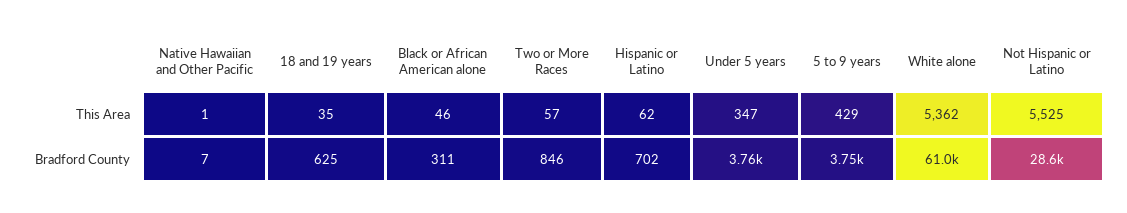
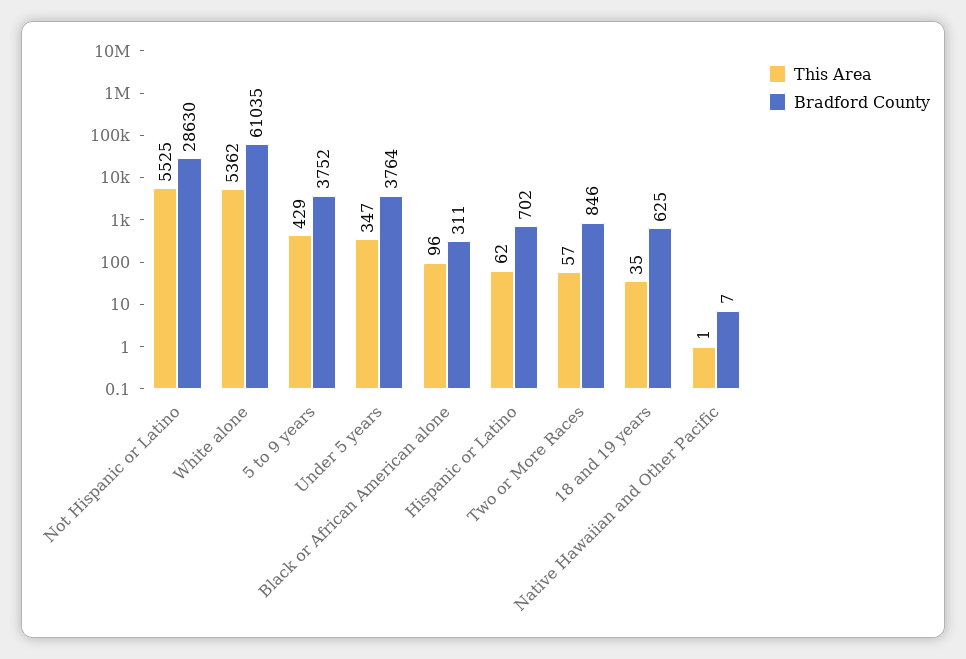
This Area, Black or African American alone: 46 -> 96

